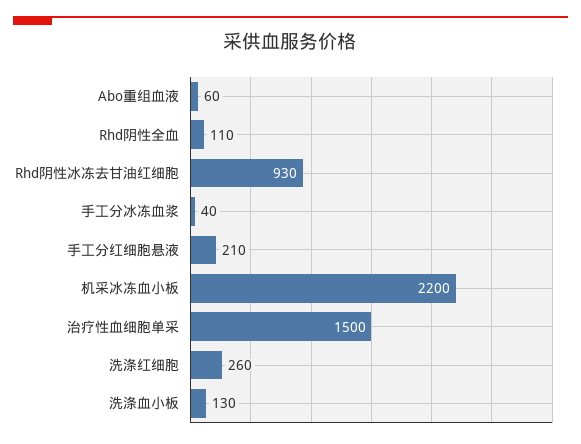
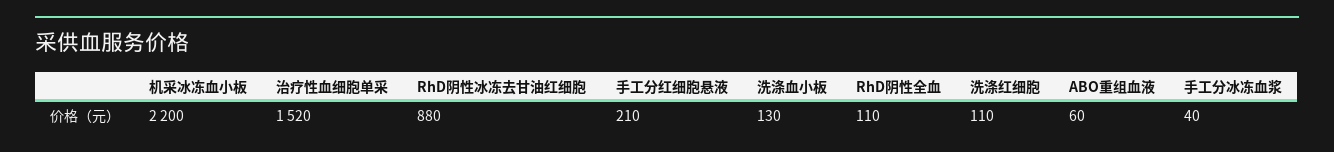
Rhd阴性冰冻去甘油红细胞: 930 -> 880
治疗性血细胞单采: 1500 -> 1520
洗涤红细胞: 260 -> 110

